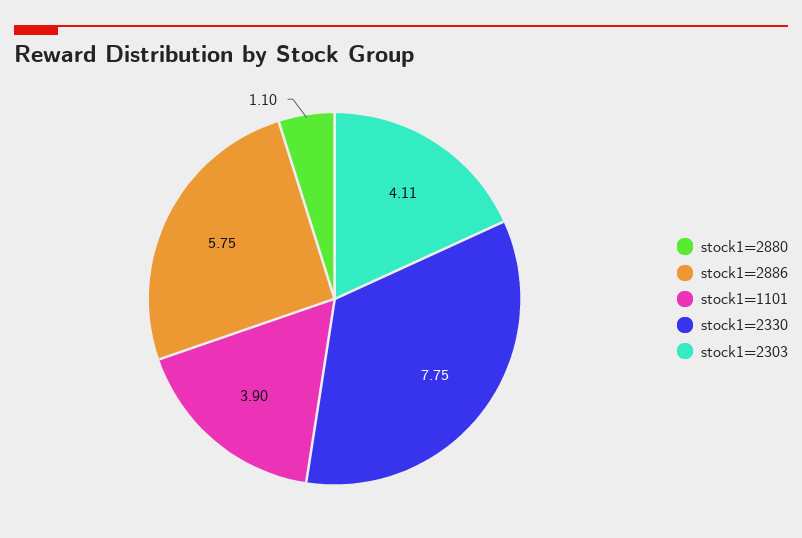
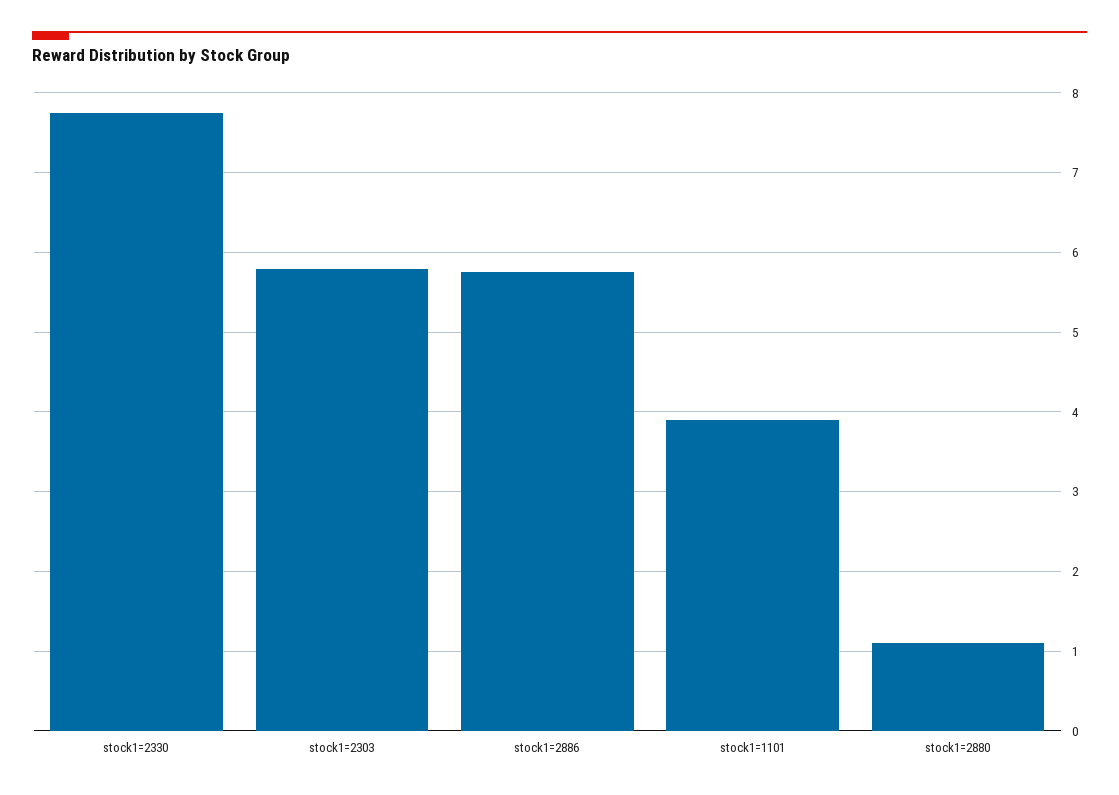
stock1=2303: 4.11 -> 5.8

